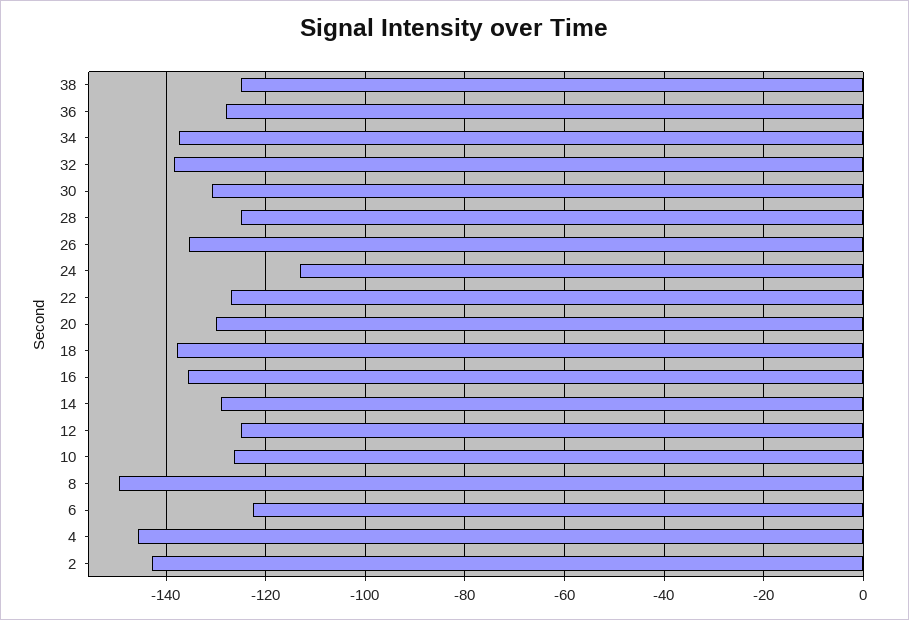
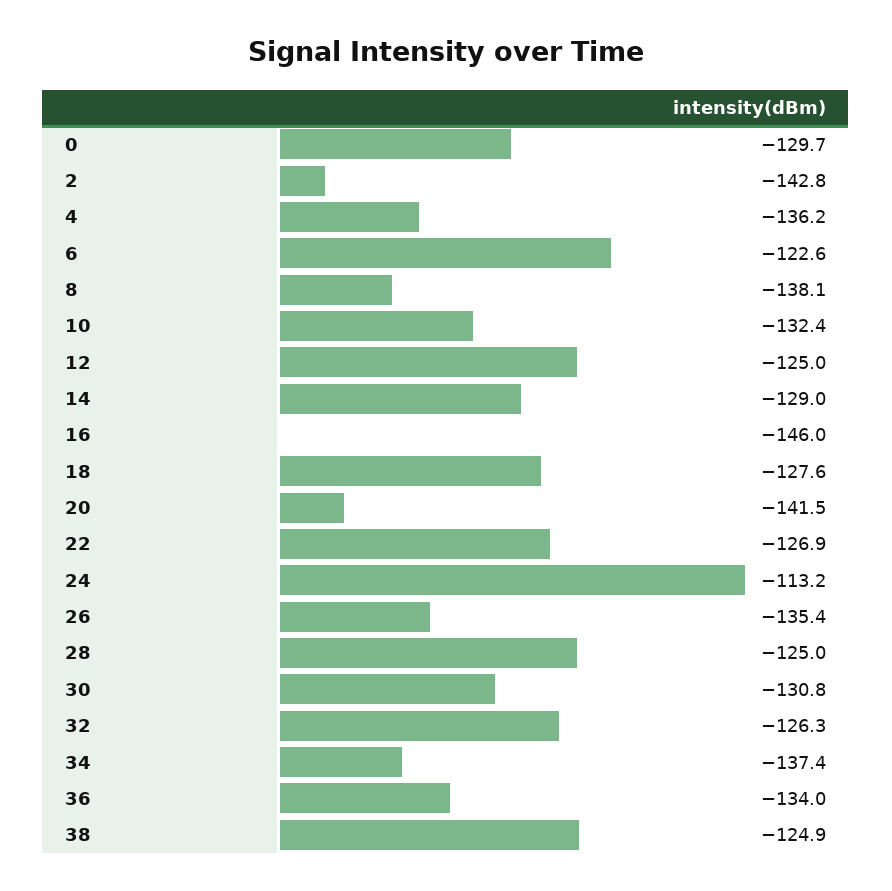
36: -128 -> -134
32: -138 -> -126.3
20: -130 -> -141.5
18: -138 -> -127.6
16: -136 -> -146
10: -126 -> -132.4
8: -150 -> -138.1
4: -146 -> -136.2
0: none -> -129.7

